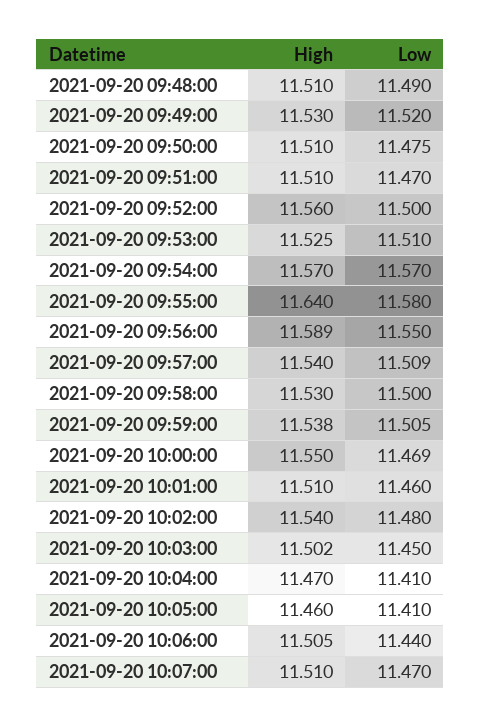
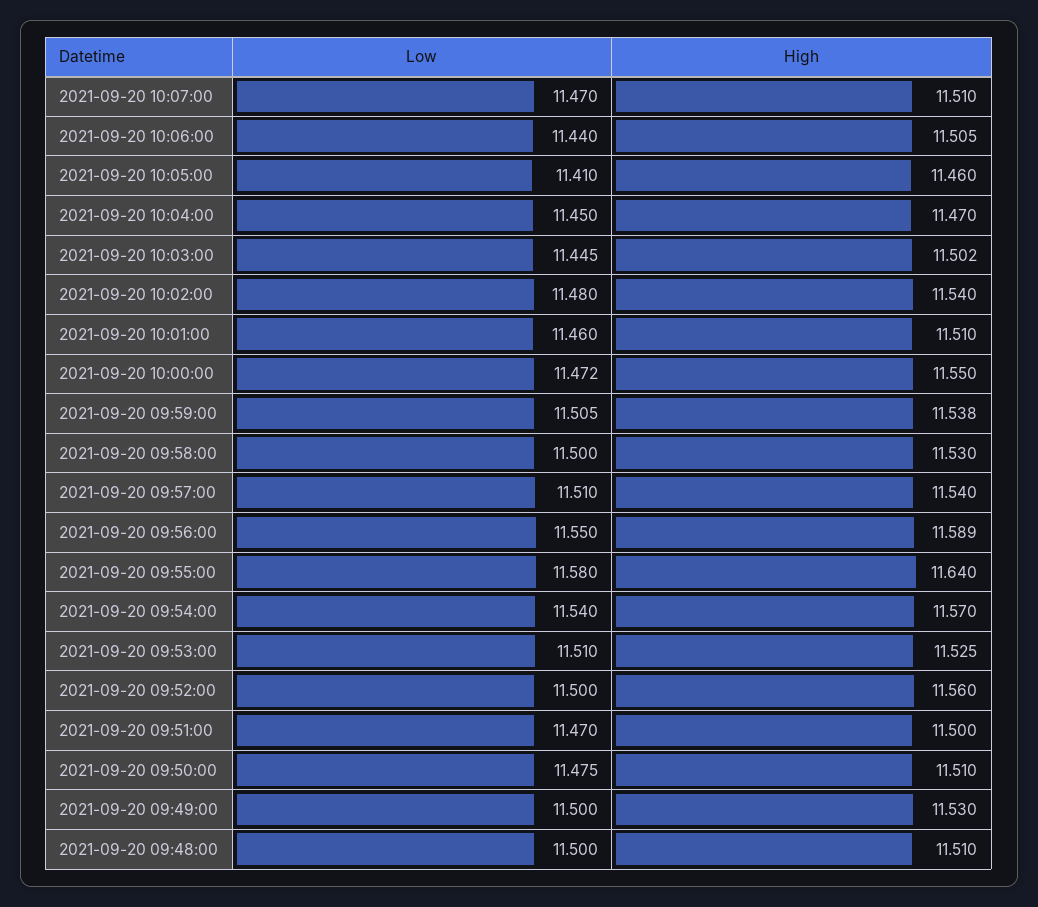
Low, 2021-09-20 09:48:00: 11.49 -> 11.5
Low, 2021-09-20 09:49:00: 11.52 -> 11.5
High, 2021-09-20 09:51:00: 11.51 -> 11.5
Low, 2021-09-20 09:54:00: 11.57 -> 11.54
Low, 2021-09-20 09:57:00: 11.509 -> 11.51
Low, 2021-09-20 10:00:00: 11.469 -> 11.472
Low, 2021-09-20 10:03:00: 11.45 -> 11.445
Low, 2021-09-20 10:04:00: 11.41 -> 11.45

